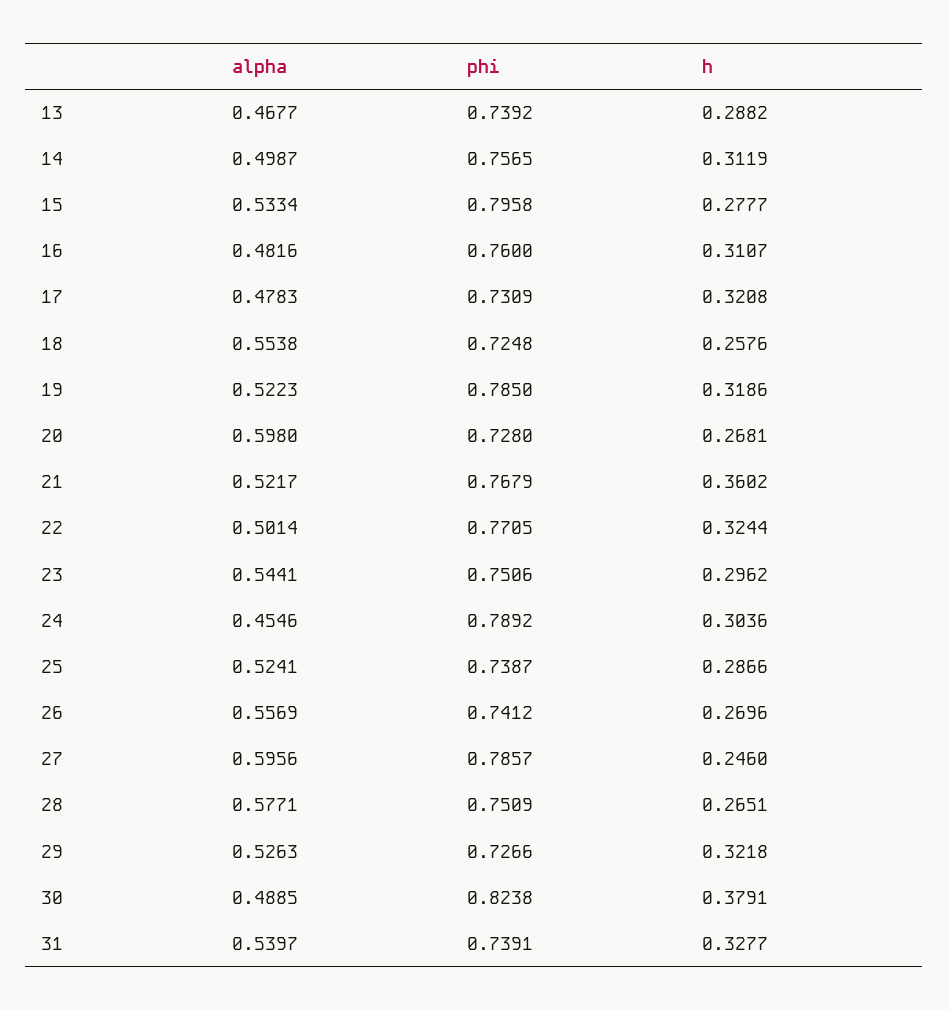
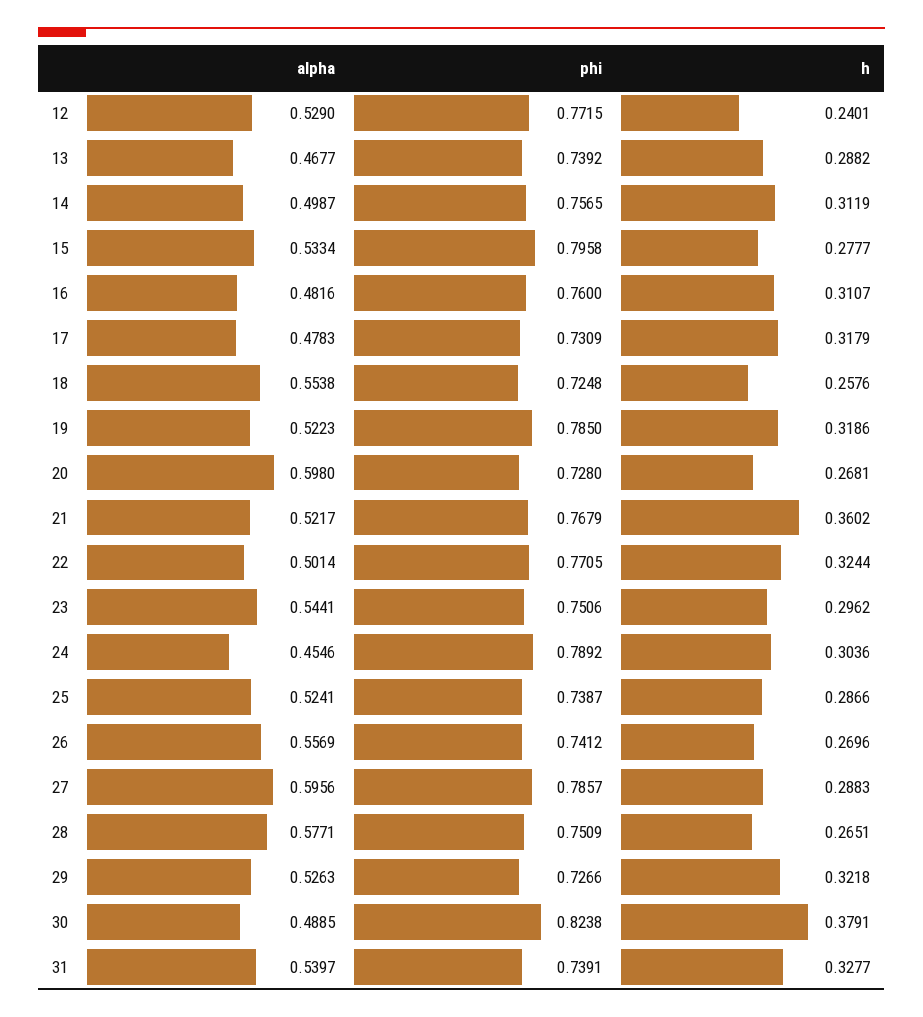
h, 17: 0.3208 -> 0.3179
h, 27: 0.246 -> 0.2883
alpha, 12: none -> 0.529
phi, 12: none -> 0.7715
h, 12: none -> 0.2401

